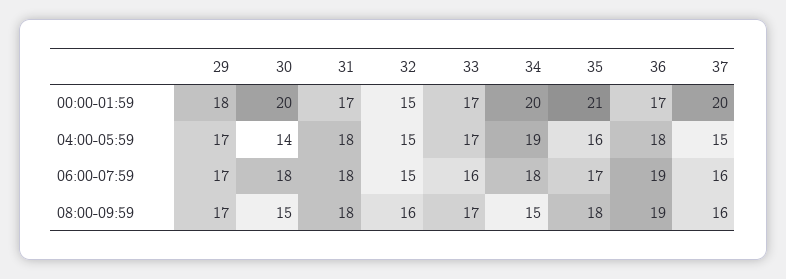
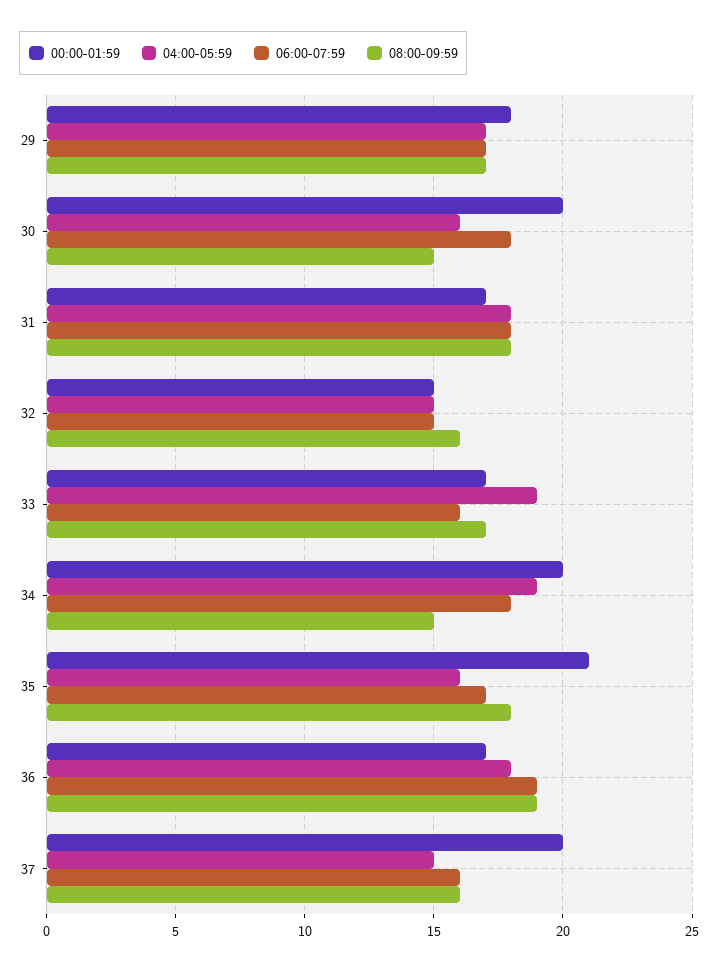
04:00-05:59, 30: 14 -> 16
04:00-05:59, 33: 17 -> 19

